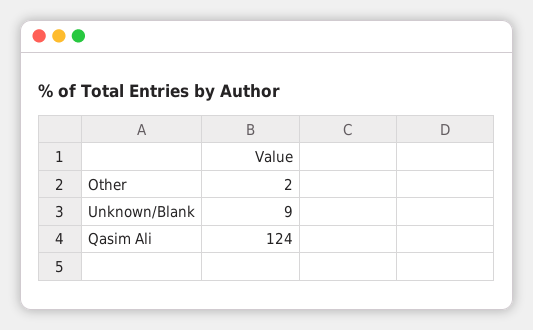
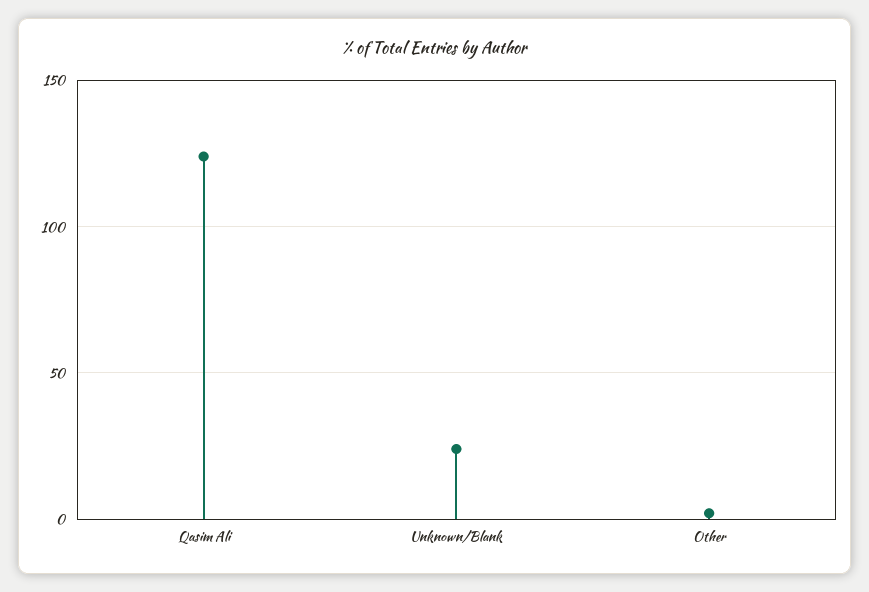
Unknown/Blank: 9 -> 25

